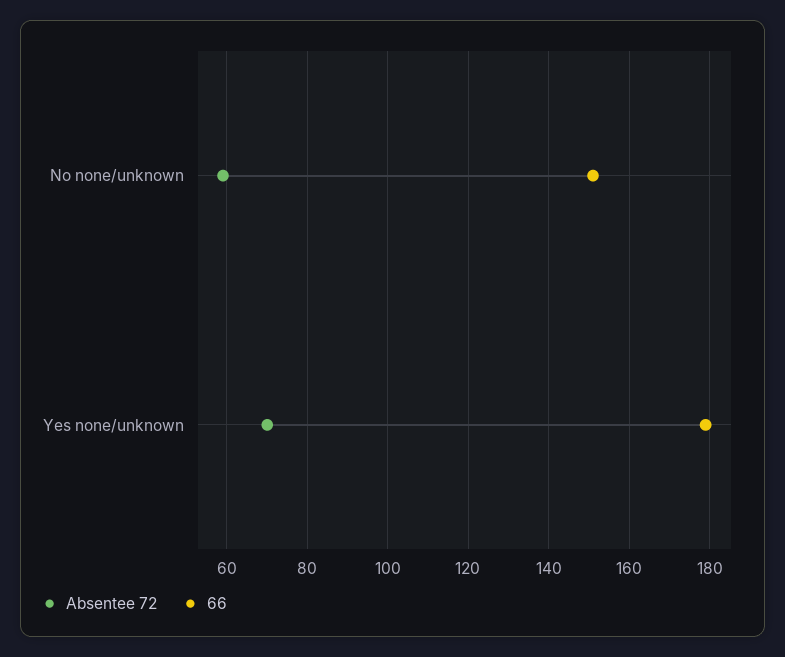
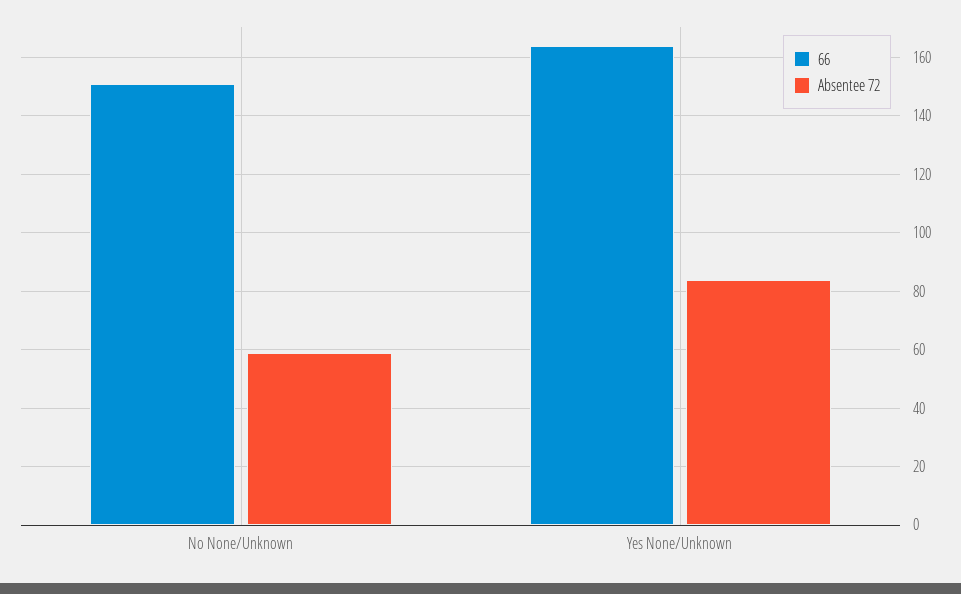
Absentee 72, Yes none/unknown: 70 -> 85
66, Yes none/unknown: 180 -> 165

